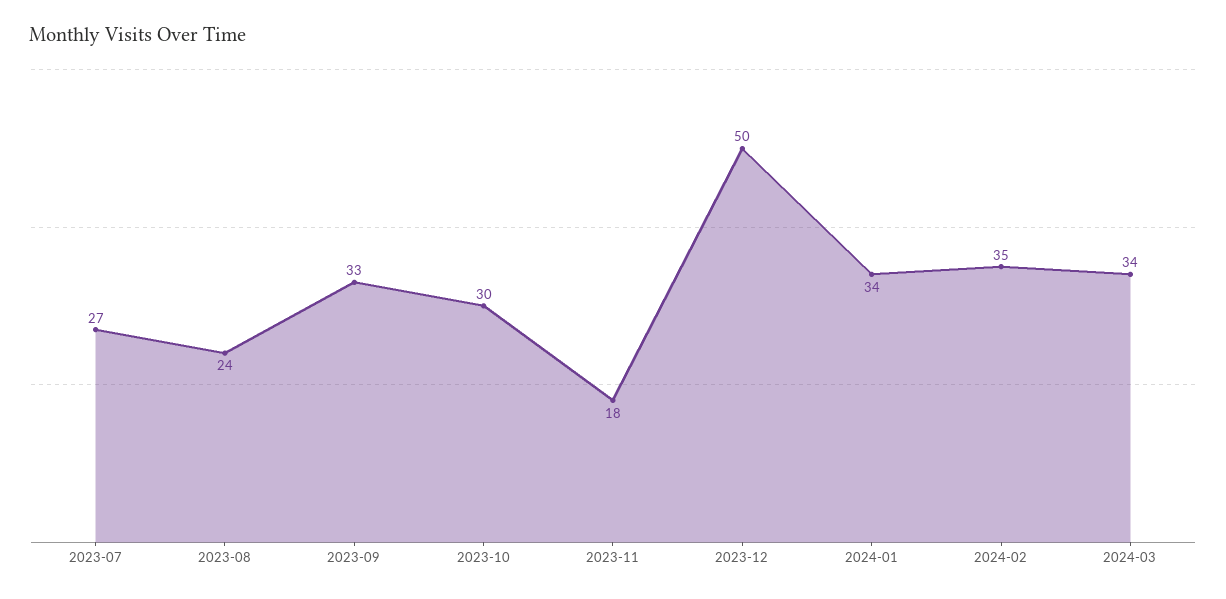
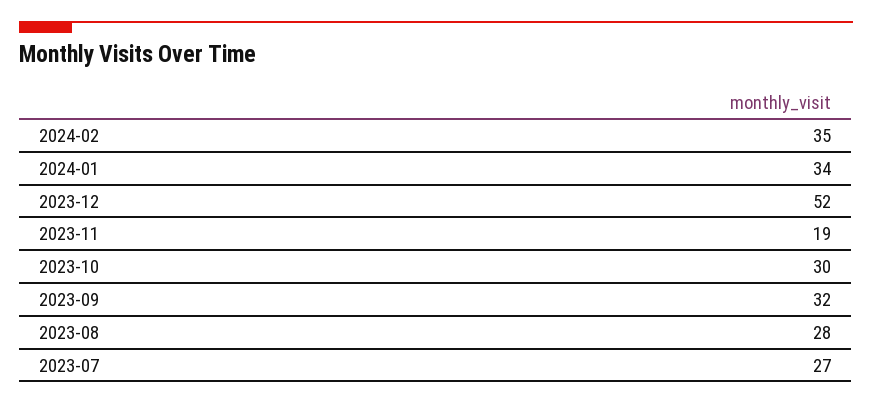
2023-08: 24 -> 28
2023-09: 33 -> 32
2023-11: 18 -> 19
2023-12: 50 -> 52
2024-03: 34 -> none

